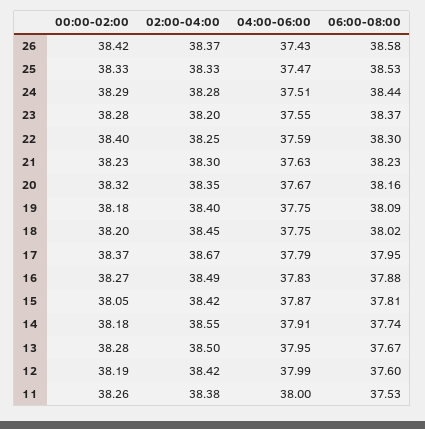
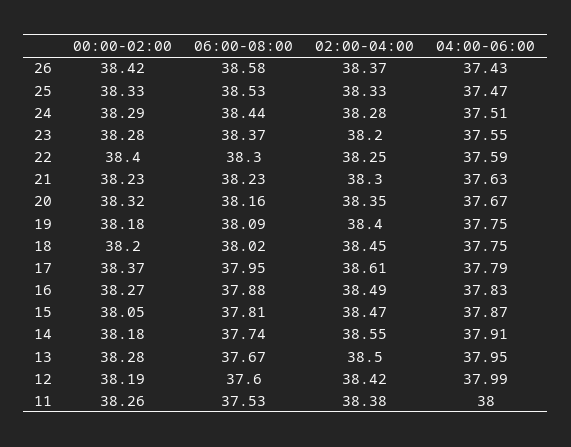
02:00-04:00, 17: 38.67 -> 38.61
02:00-04:00, 15: 38.42 -> 38.47

